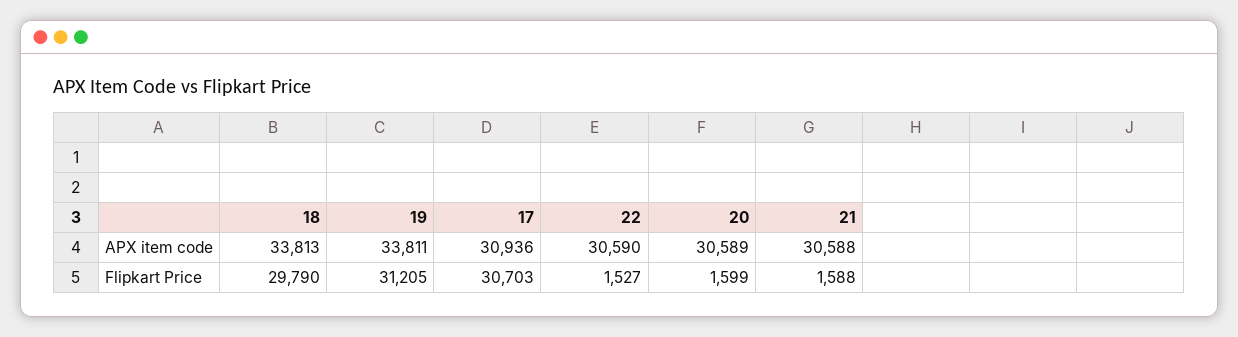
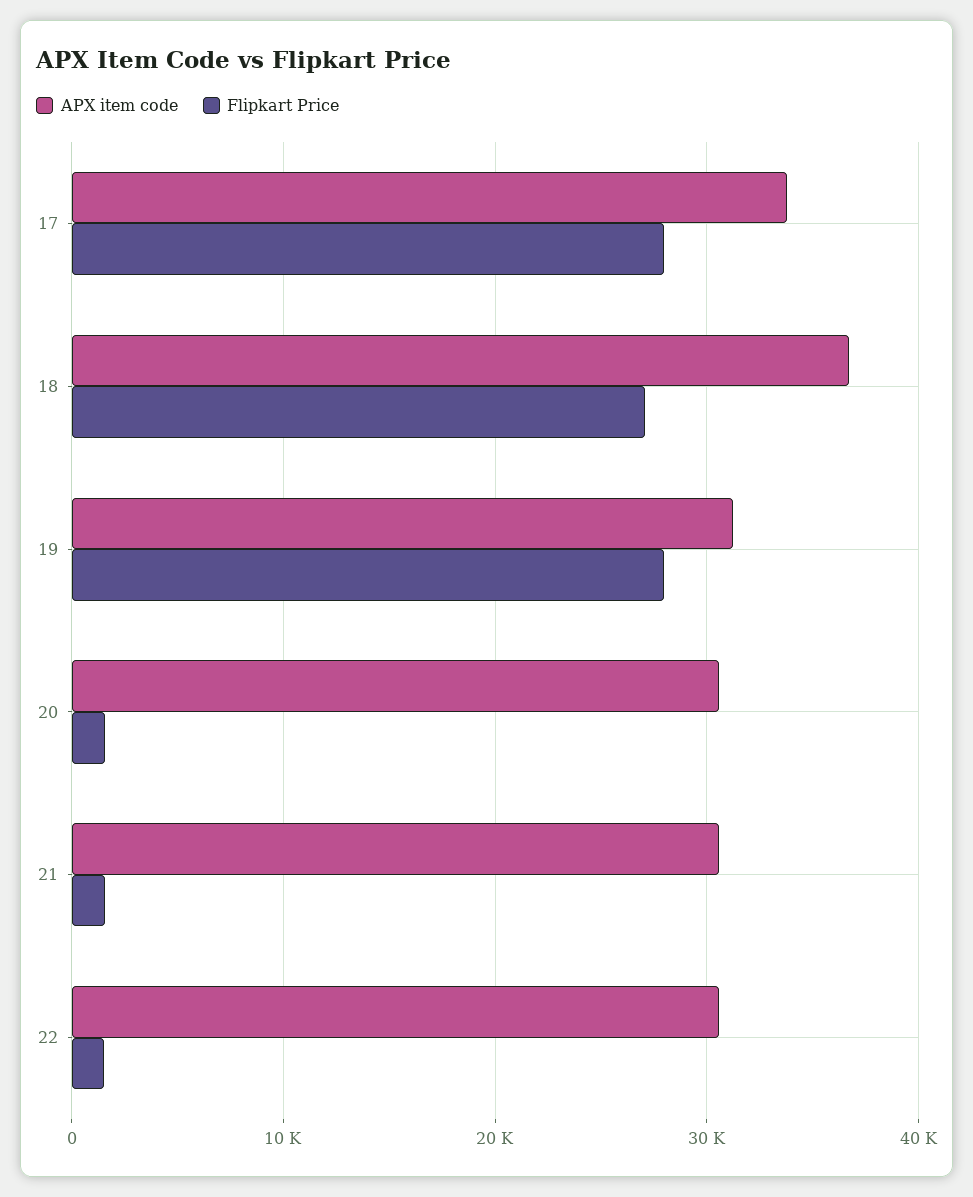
APX item code, 18: 33813 -> 37000
APX item code, 19: 33811 -> 31000
APX item code, 17: 30936 -> 34000
Flipkart Price, 18: 29790 -> 27000
Flipkart Price, 19: 31205 -> 28000
Flipkart Price, 17: 30703 -> 28000

